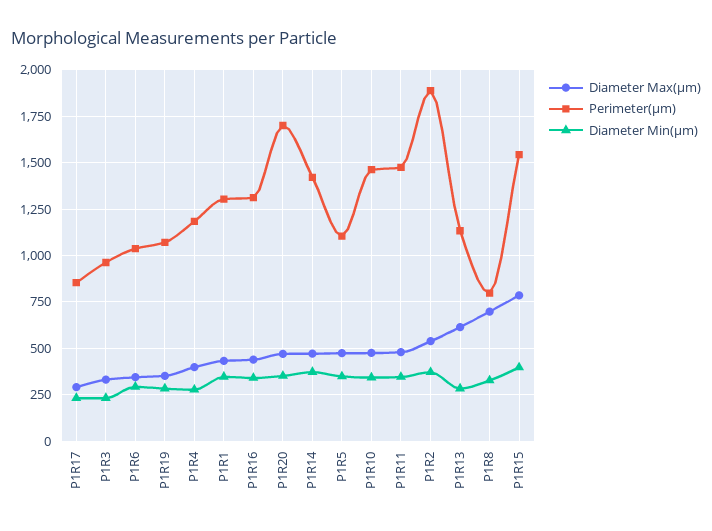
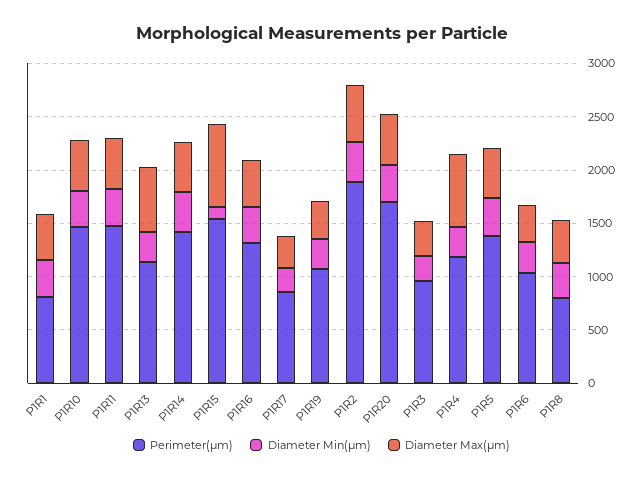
Diameter Max(µm), P1R4: 400 -> 700
Perimeter(µm), P1R1: 1300 -> 800
Perimeter(µm), P1R5: 1100 -> 1400
Diameter Max(µm), P1R8: 700 -> 400
Diameter Min(µm), P1R15: 400 -> 100

